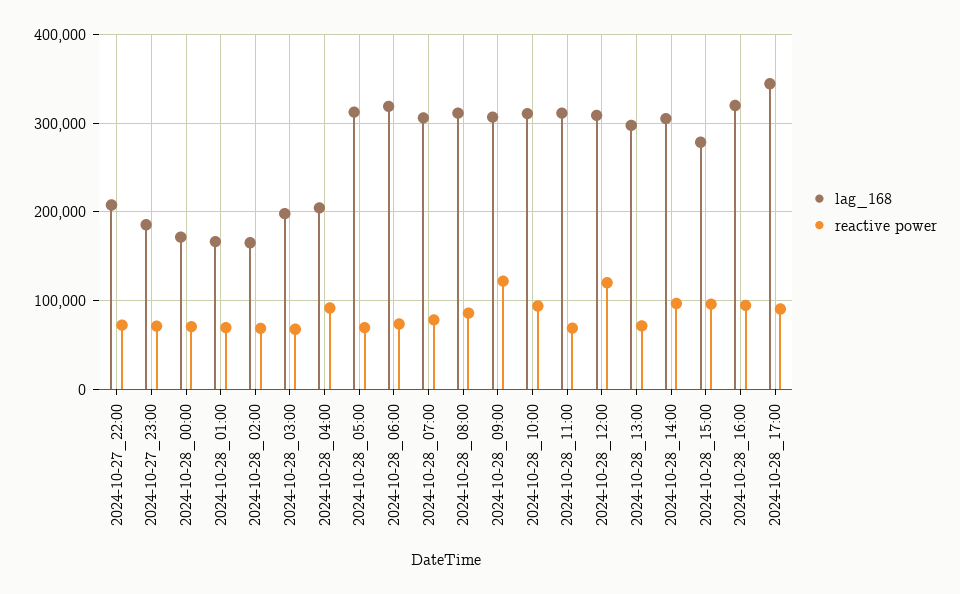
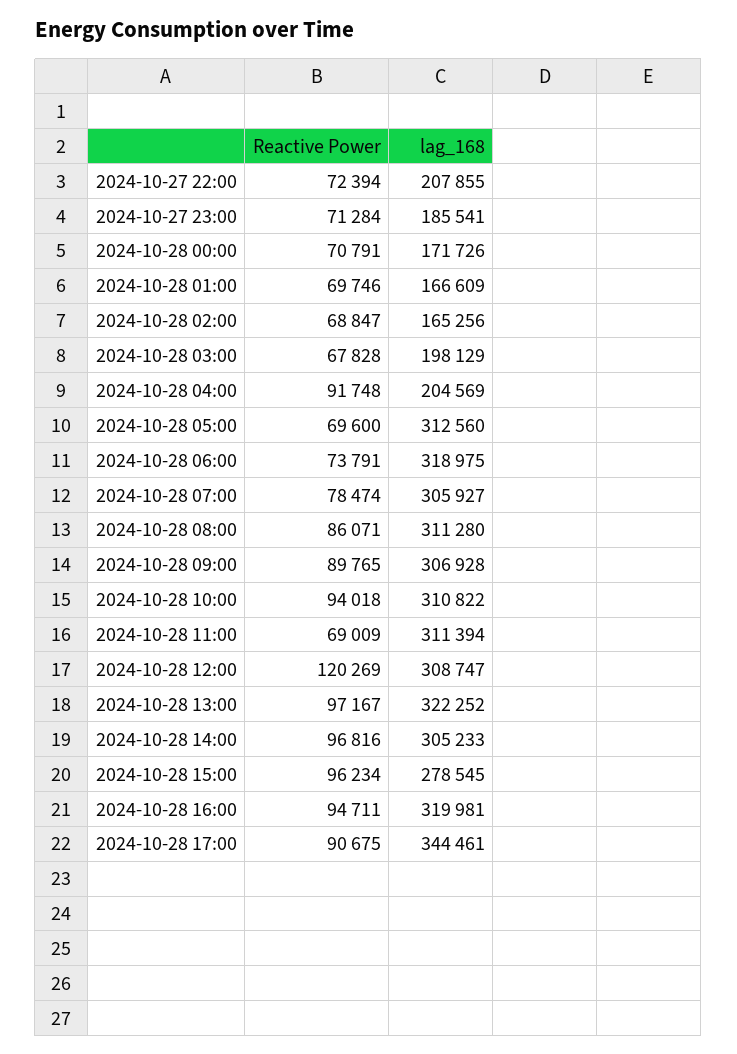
reactive power, 2024-10-28_09:00: 120000 -> 89765
lag_168, 2024-10-28_13:00: 300000 -> 322252
reactive power, 2024-10-28_13:00: 70000 -> 97167

